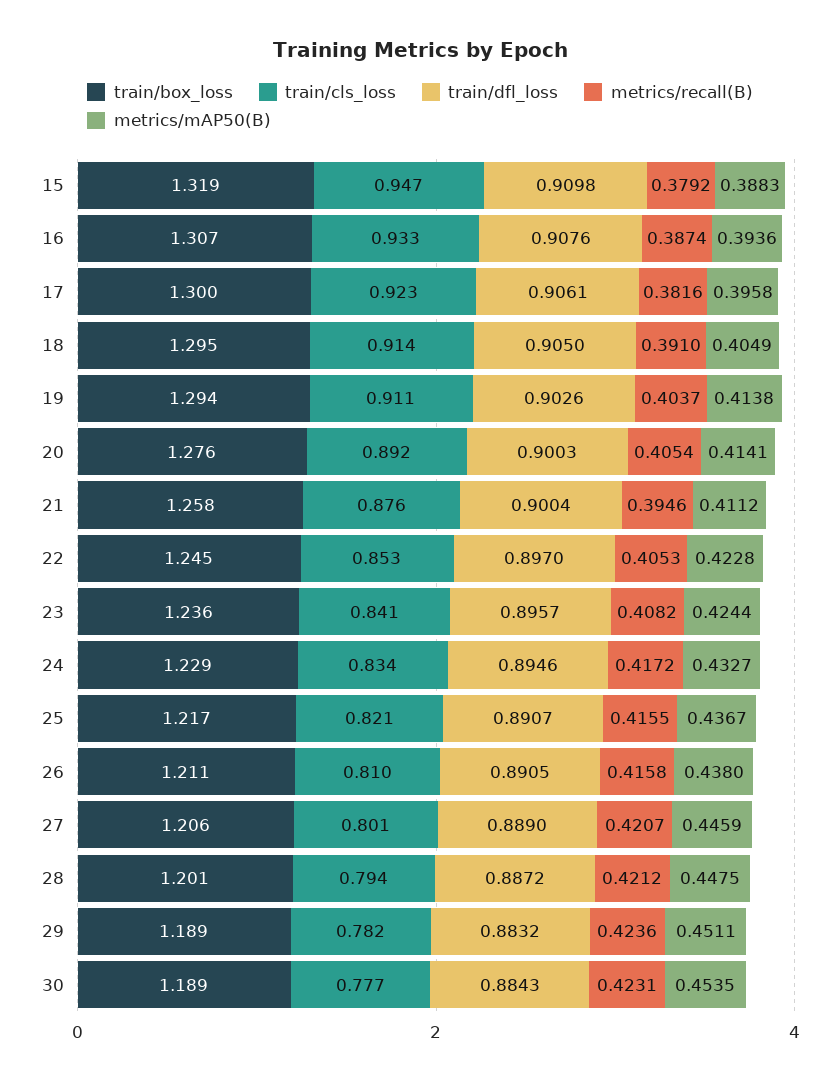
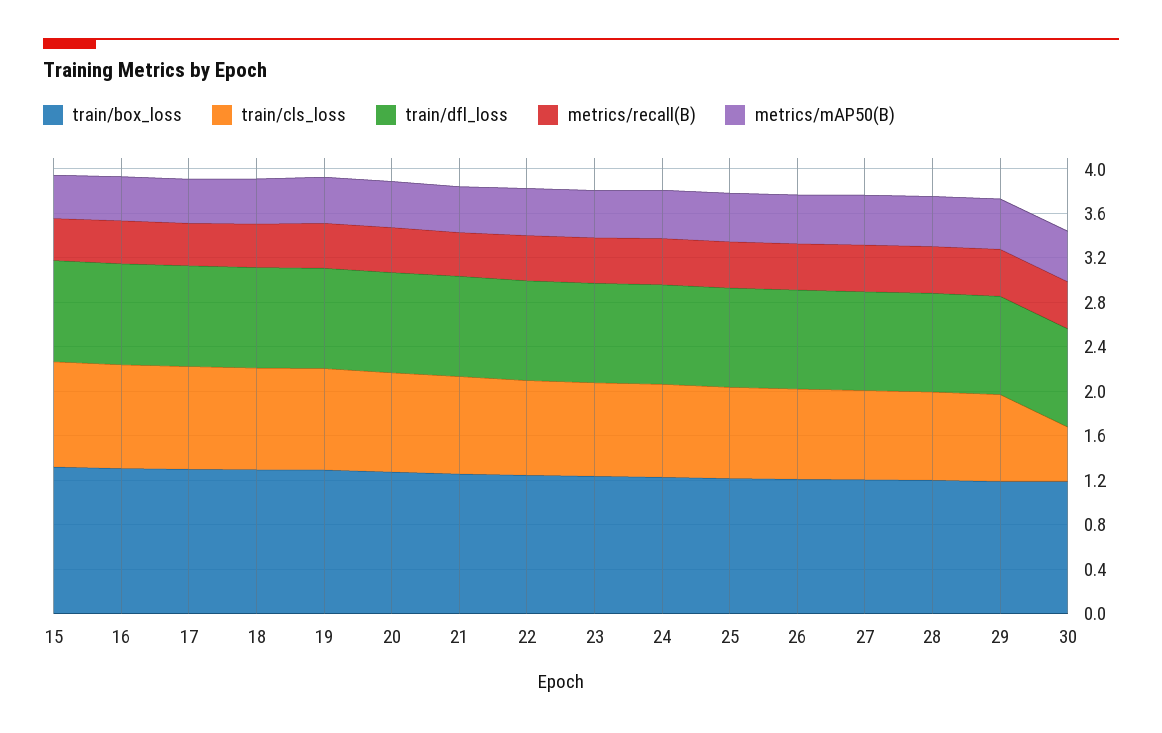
train/cls_loss, 30: 0.777 -> 0.5

